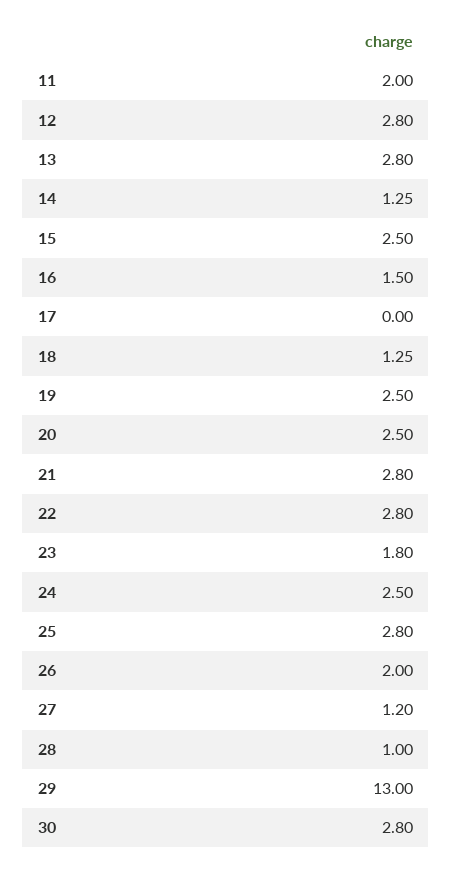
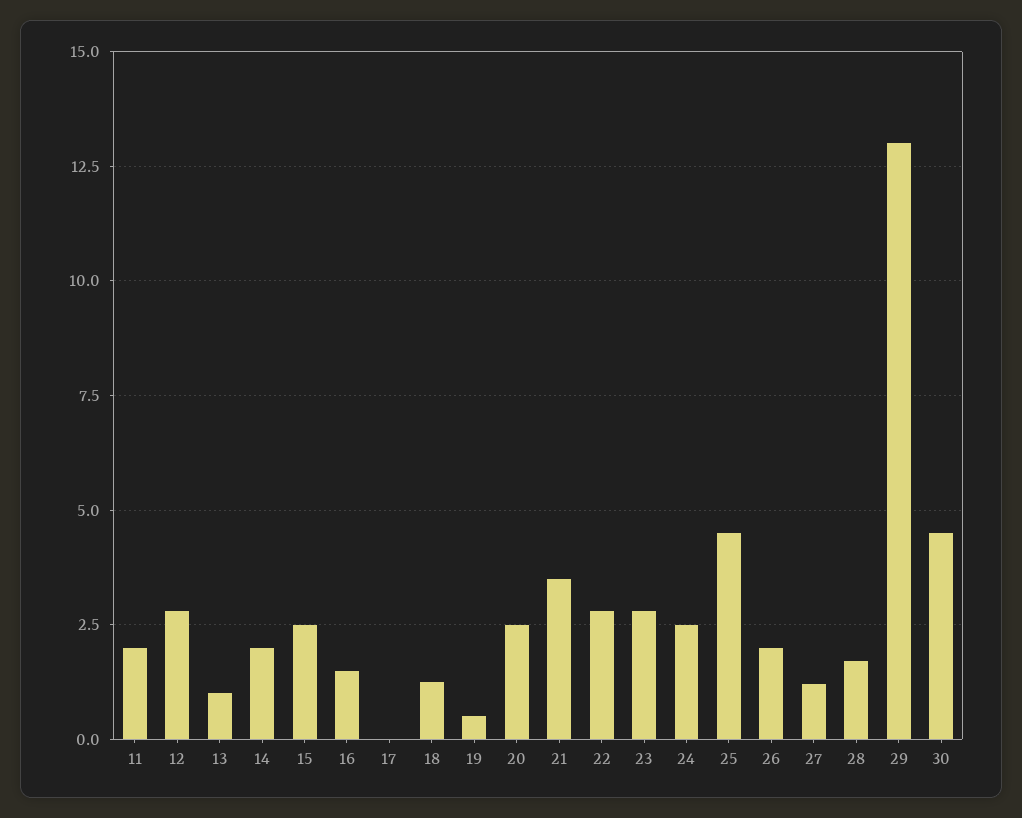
13: 2.8 -> 1
14: 1.25 -> 2
19: 2.5 -> 0.5
21: 2.8 -> 3.5
23: 1.8 -> 2.75
25: 2.8 -> 4.5
28: 1 -> 1.75
30: 2.8 -> 4.5

